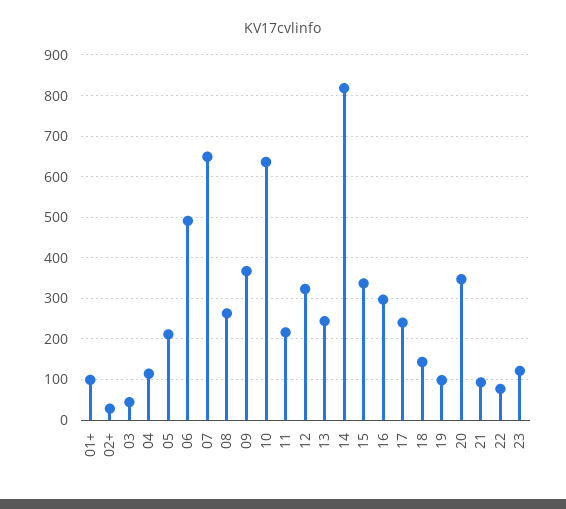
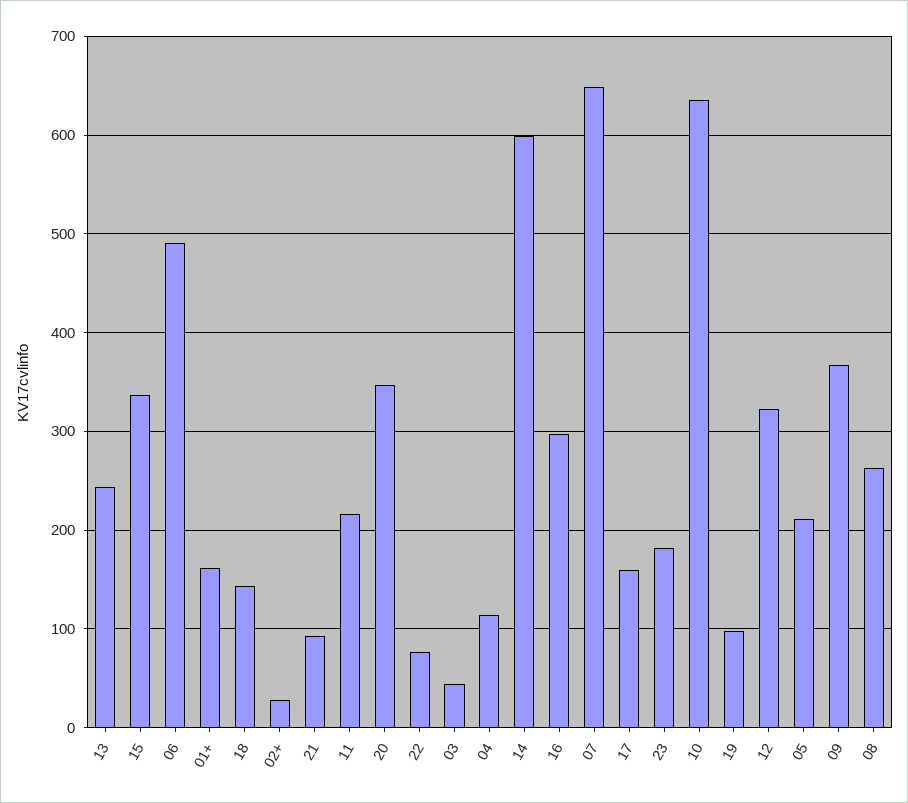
01+: 100 -> 160
14: 820 -> 600
17: 240 -> 160
23: 120 -> 180

